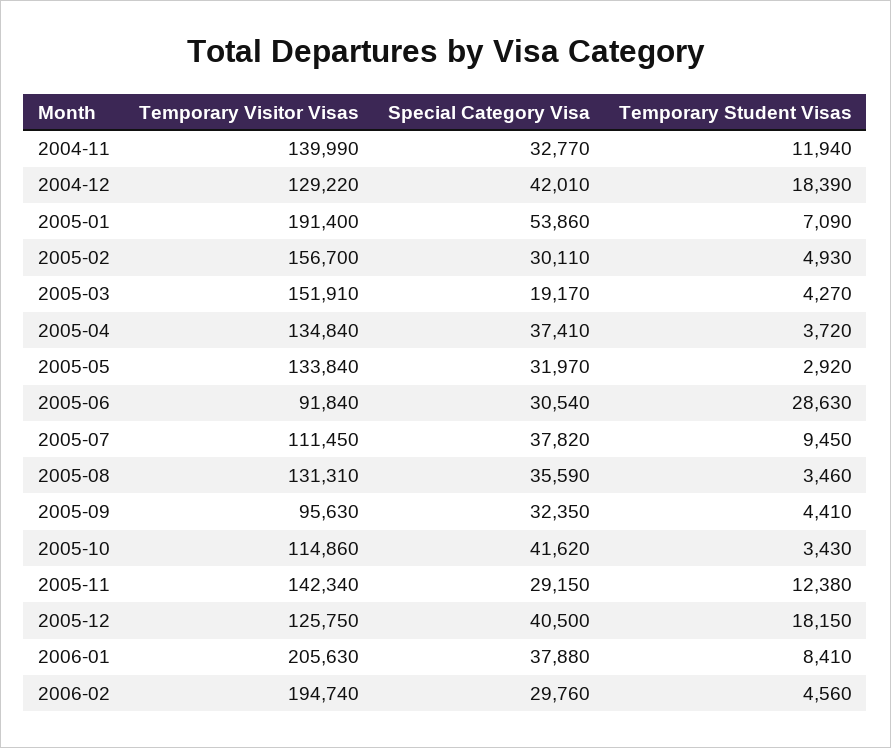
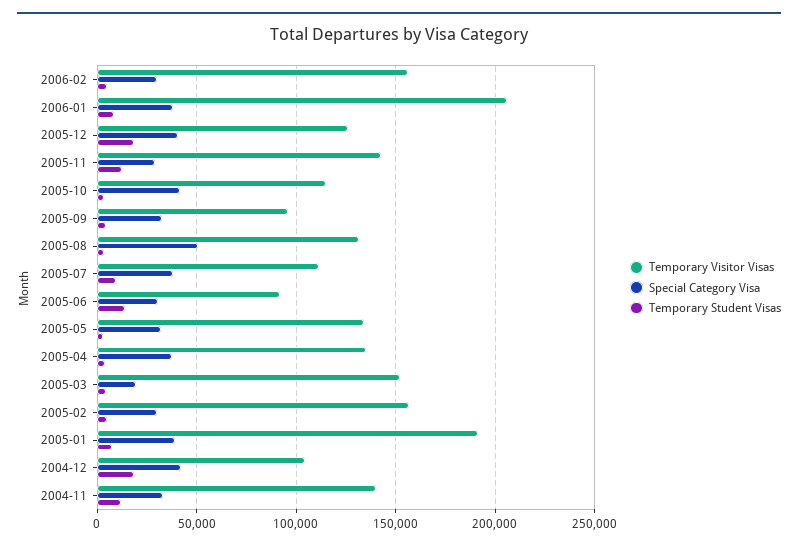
Temporary Visitor Visas, 2004-12: 129220 -> 105000
Special Category Visa, 2005-01: 53860 -> 40000
Temporary Student Visas, 2005-06: 28630 -> 15000
Special Category Visa, 2005-08: 35590 -> 50000
Temporary Visitor Visas, 2006-02: 194740 -> 155000

